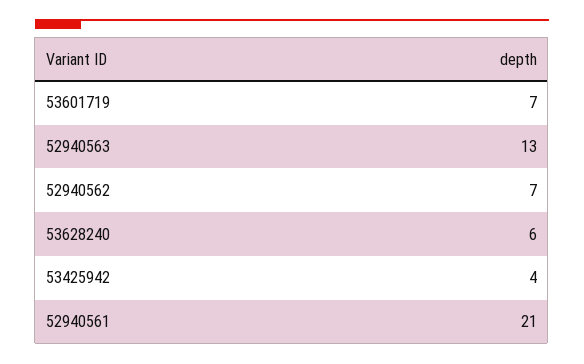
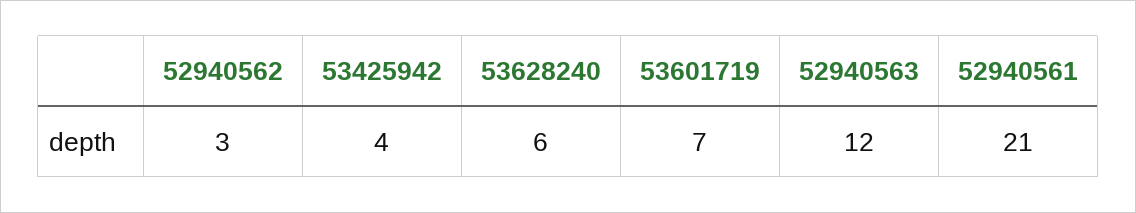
52940563: 13 -> 12
52940562: 7 -> 3

